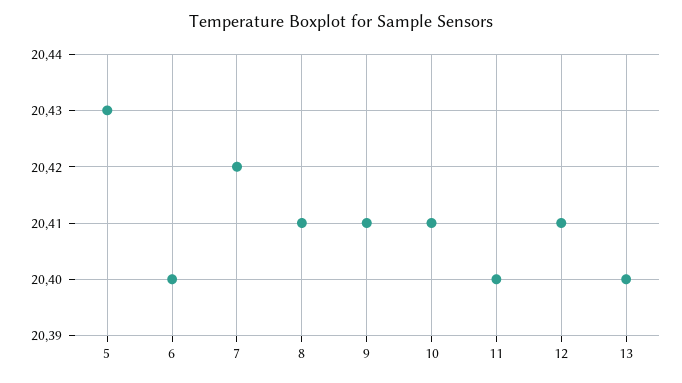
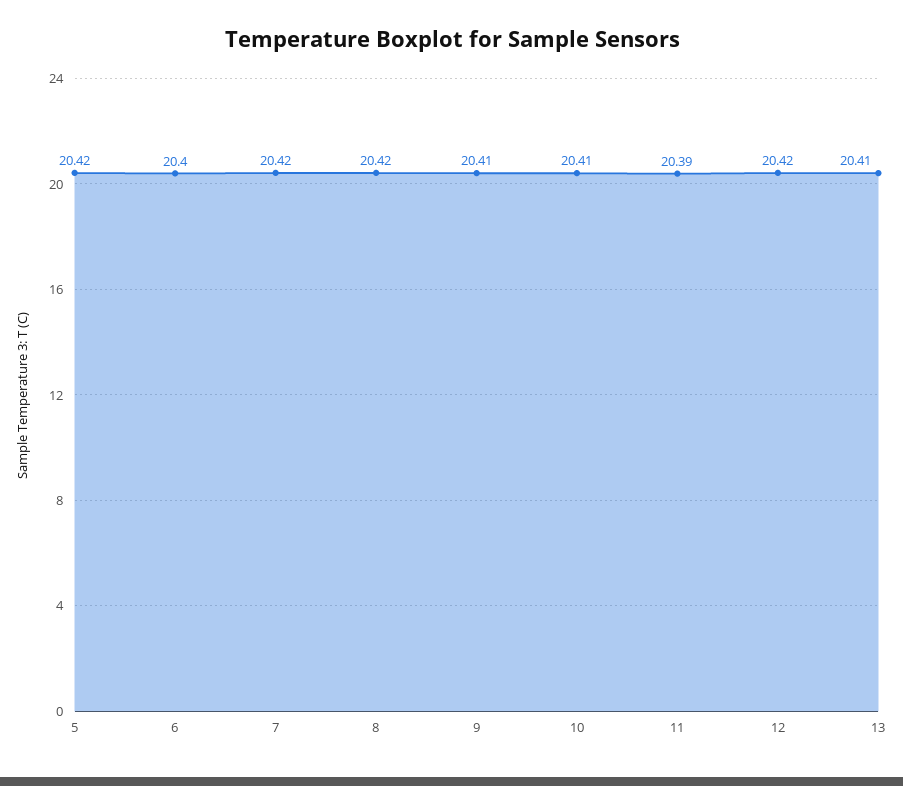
5: 20.43 -> 20.42
8: 20.41 -> 20.42
11: 20.4 -> 20.39
12: 20.41 -> 20.42
13: 20.4 -> 20.41

